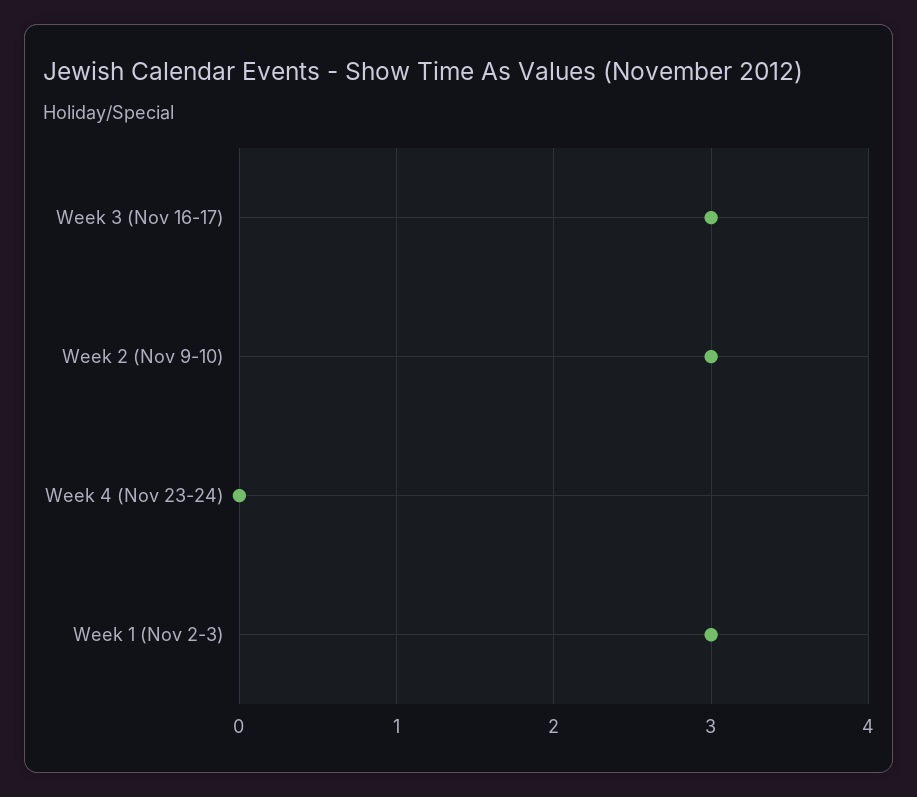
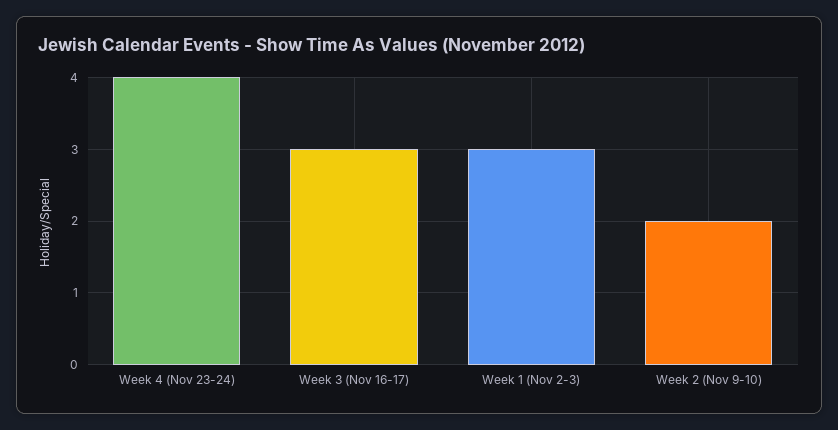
Week 2 (Nov 9-10): 3 -> 2
Week 4 (Nov 23-24): 0 -> 4

